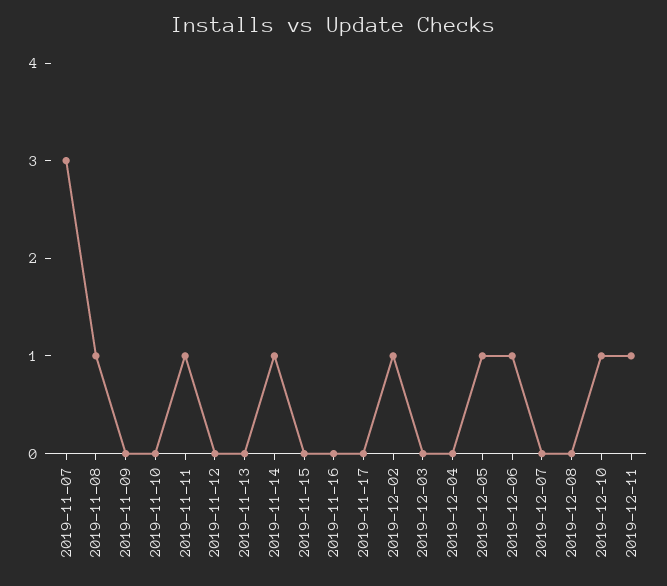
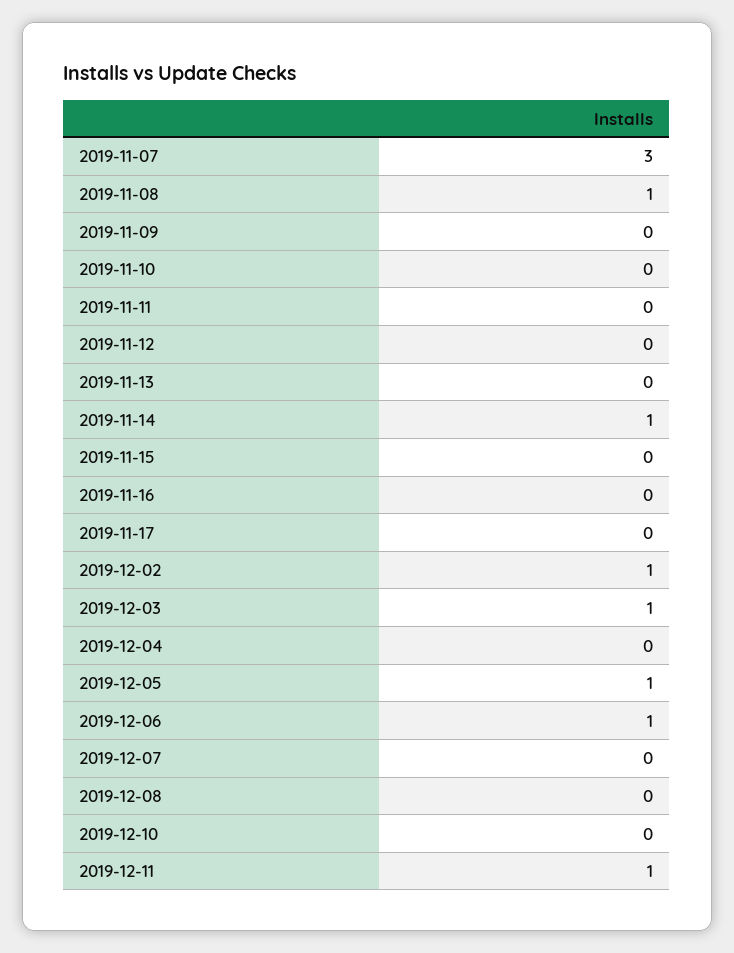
2019-11-11: 1 -> 0
2019-12-03: 0 -> 1
2019-12-10: 1 -> 0

